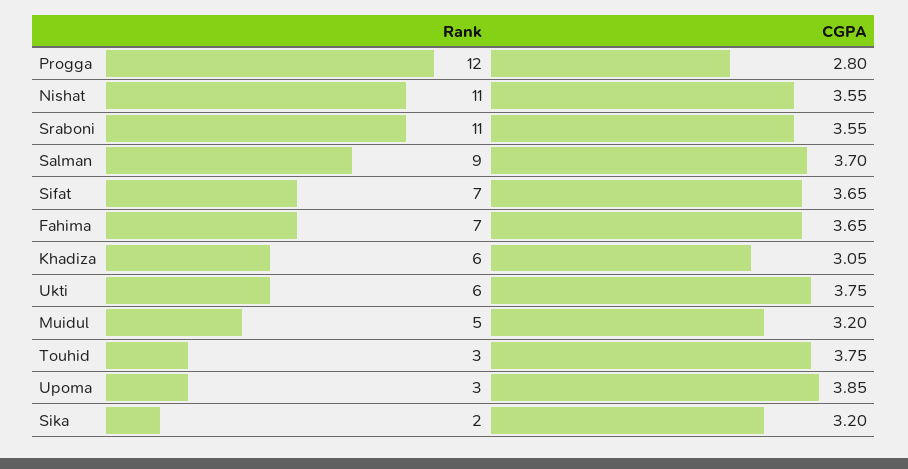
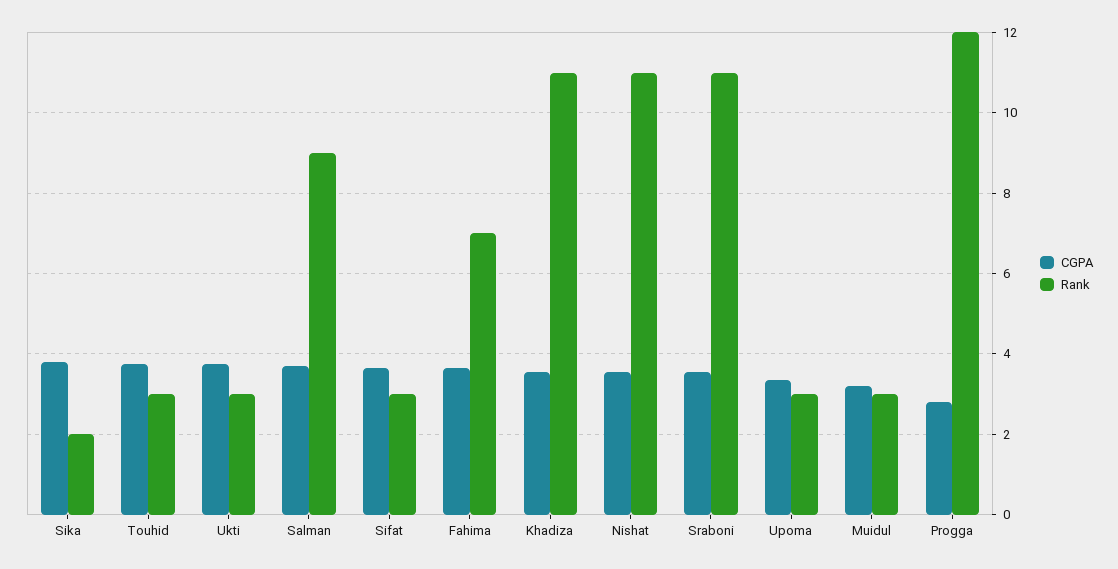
Rank, Sifat: 7 -> 3
Rank, Khadiza: 6 -> 11
CGPA, Khadiza: 3.05 -> 3.6
Rank, Ukti: 6 -> 3
Rank, Muidul: 5 -> 3
CGPA, Upoma: 3.85 -> 3.4
CGPA, Sika: 3.2 -> 3.8

